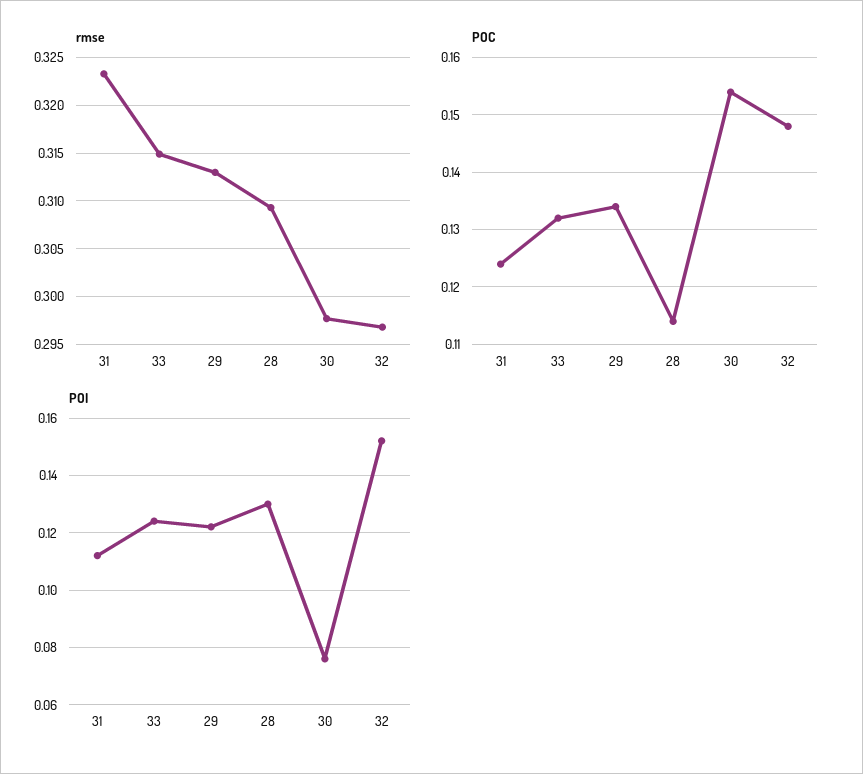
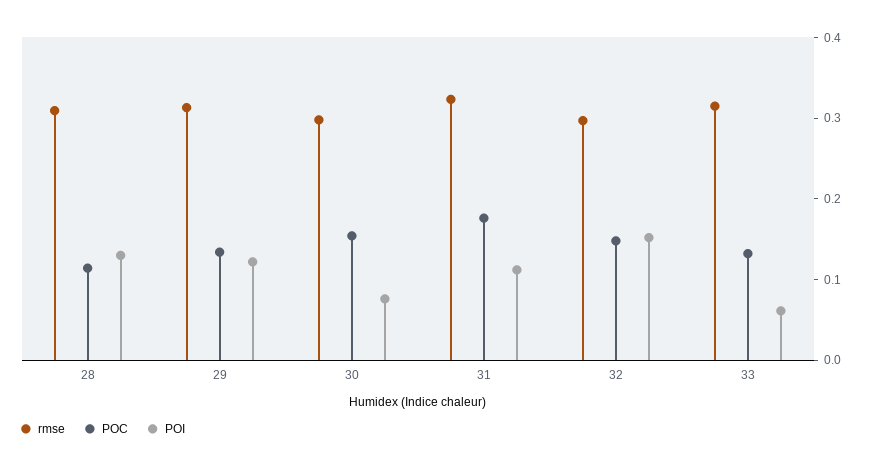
POC, 31: 0.125 -> 0.18
POI, 33: 0.125 -> 0.06

